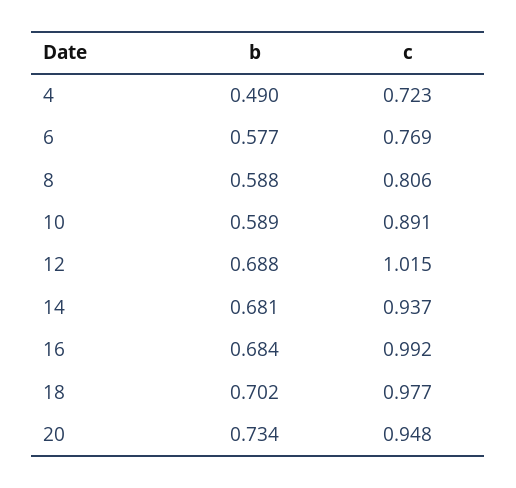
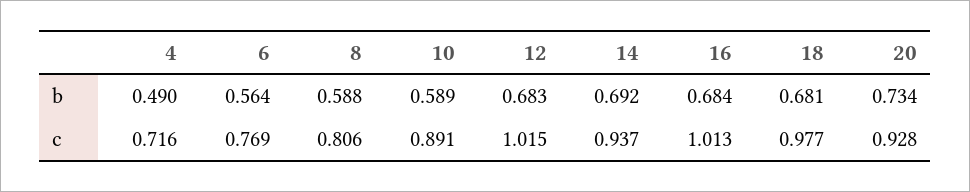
c, 4: 0.723 -> 0.716
b, 6: 0.577 -> 0.564
b, 12: 0.688 -> 0.683
b, 14: 0.681 -> 0.692
c, 16: 0.992 -> 1.013
b, 18: 0.702 -> 0.681
c, 20: 0.948 -> 0.928

